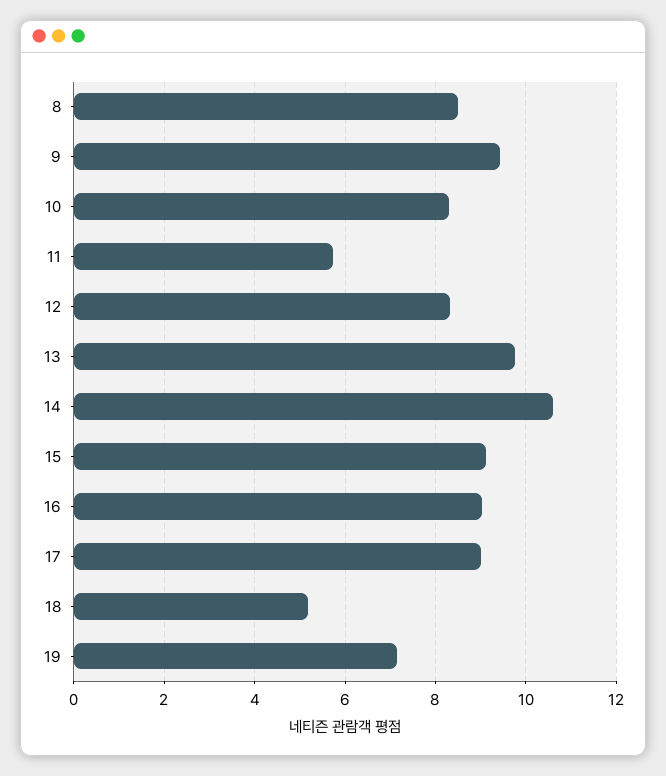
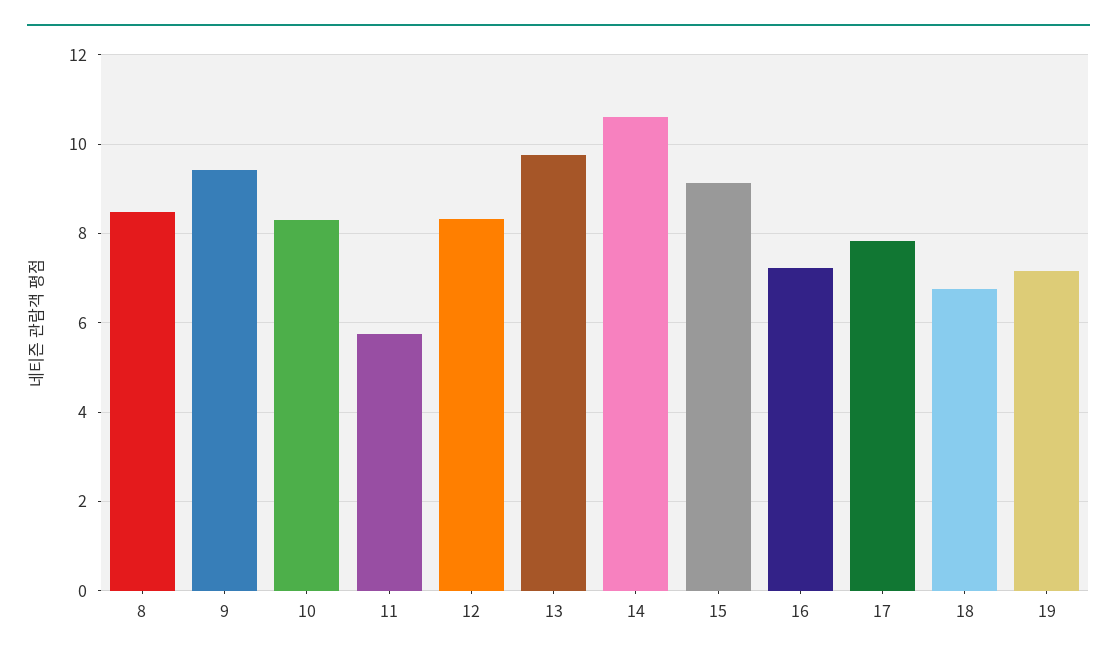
16: 9 -> 7.2
17: 9 -> 7.8
18: 5.2 -> 6.8

